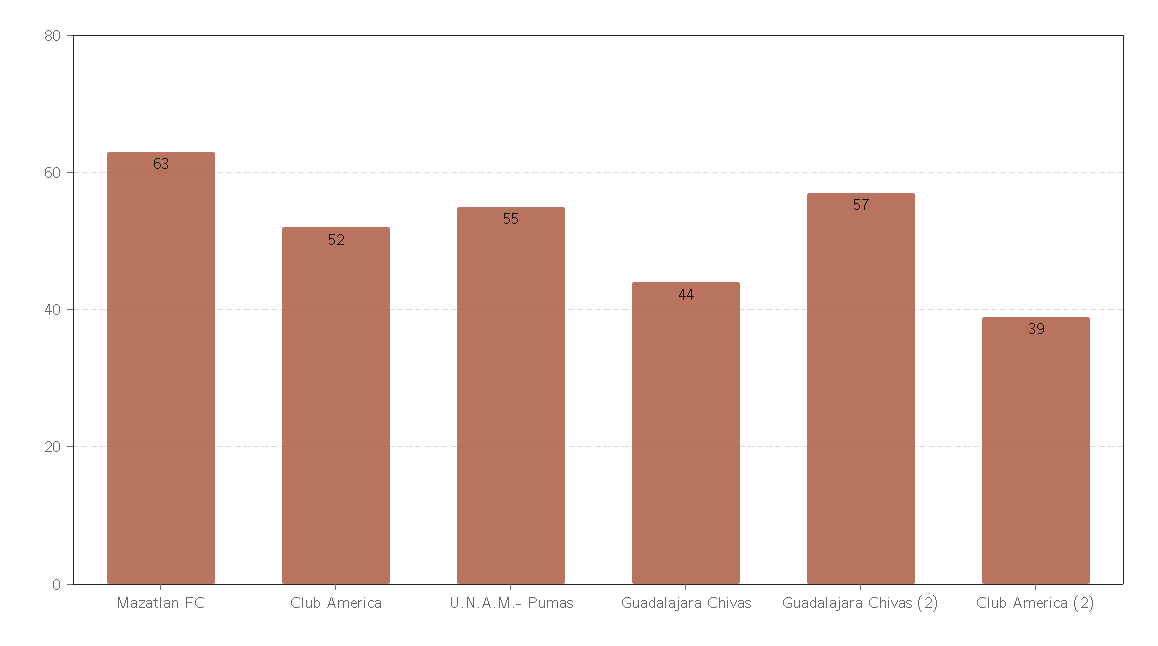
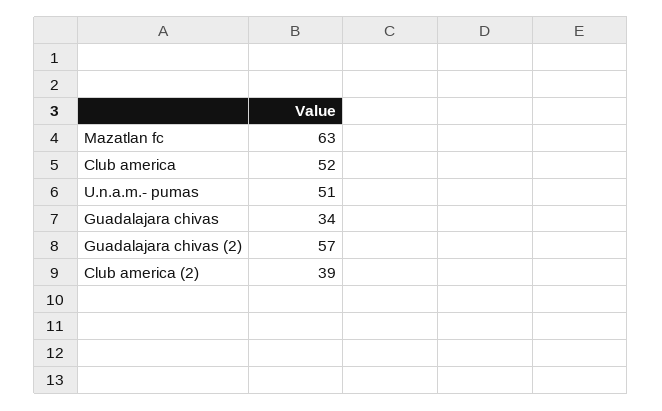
U.N.A.M.- Pumas: 55 -> 51
Guadalajara Chivas: 44 -> 34

